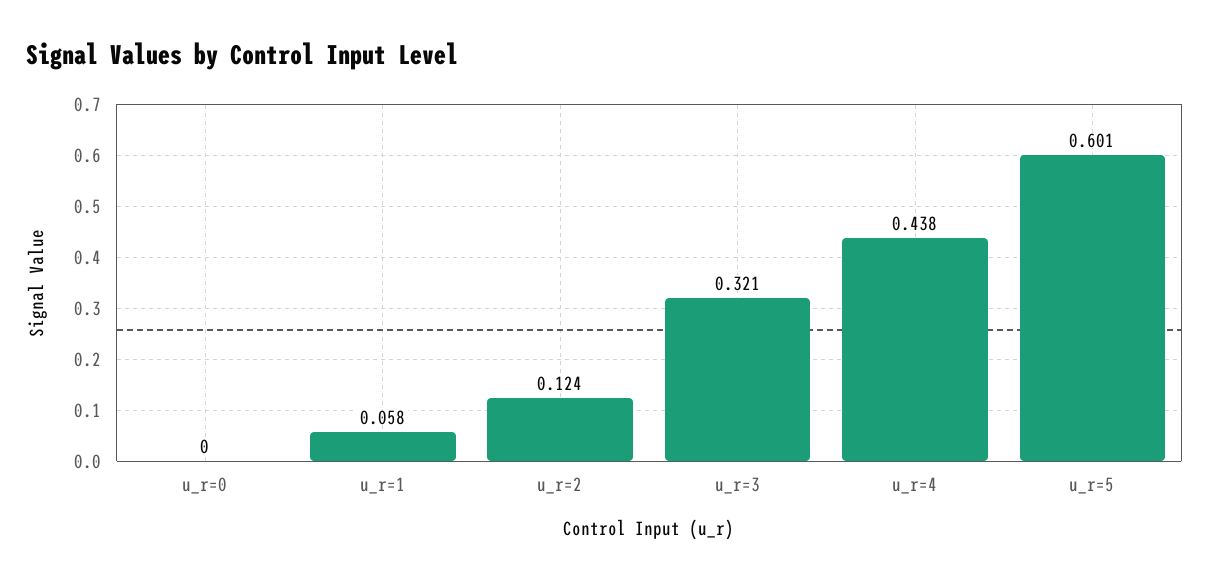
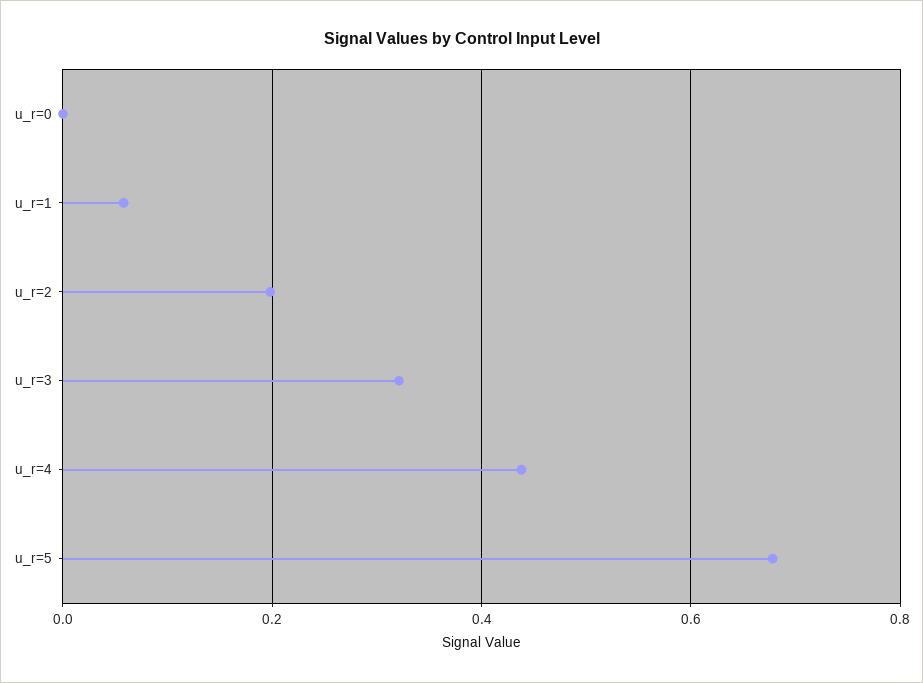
u_r=2: 0.124 -> 0.2
u_r=5: 0.601 -> 0.68

